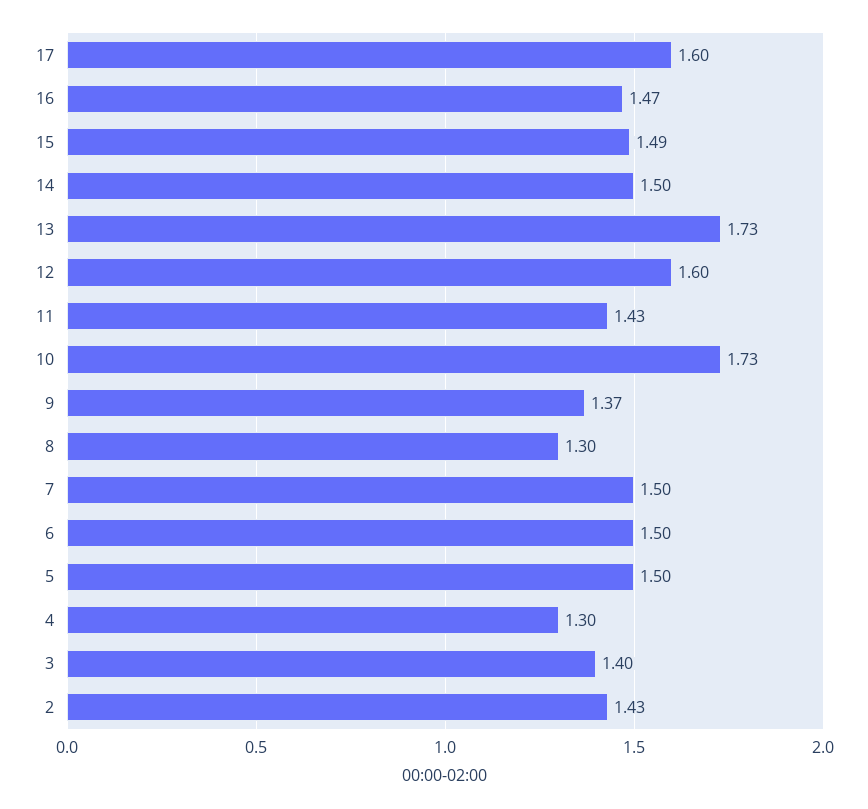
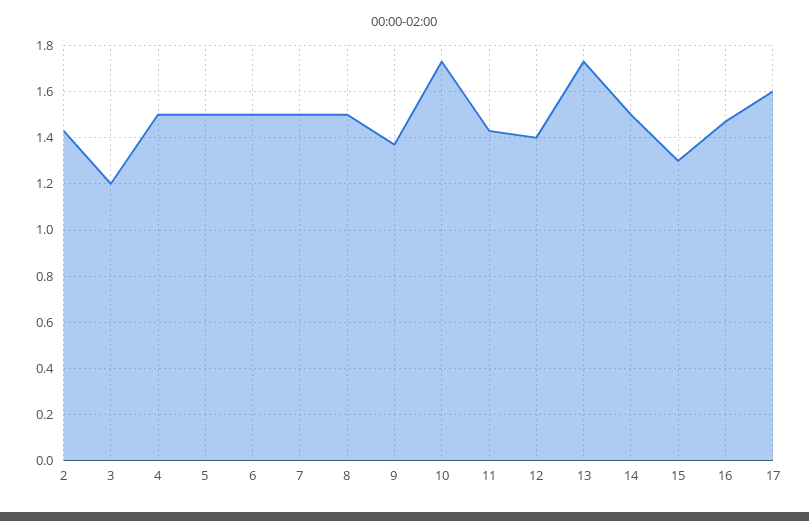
15: 1.49 -> 1.3
12: 1.6 -> 1.4
8: 1.3 -> 1.5
4: 1.3 -> 1.5
3: 1.4 -> 1.2

